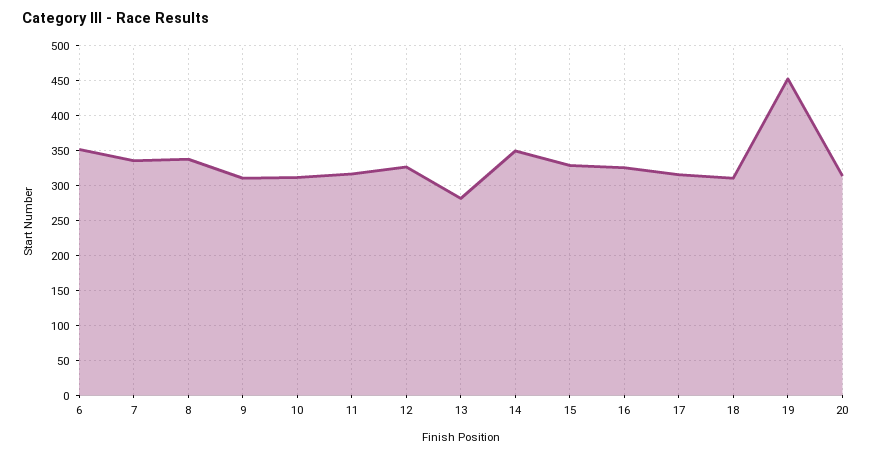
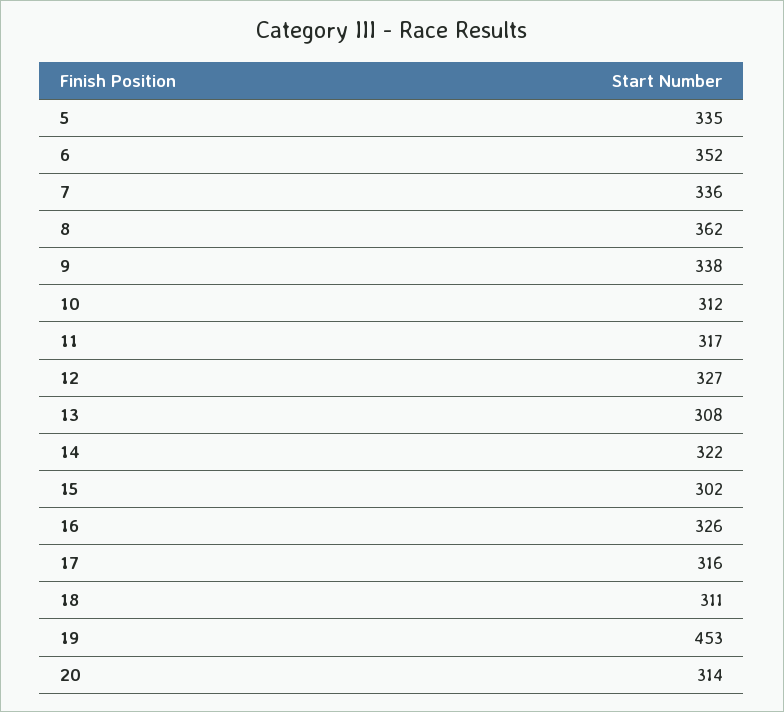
8: 340 -> 362
9: 310 -> 338
13: 280 -> 308
14: 350 -> 322
15: 330 -> 302
5: none -> 335

